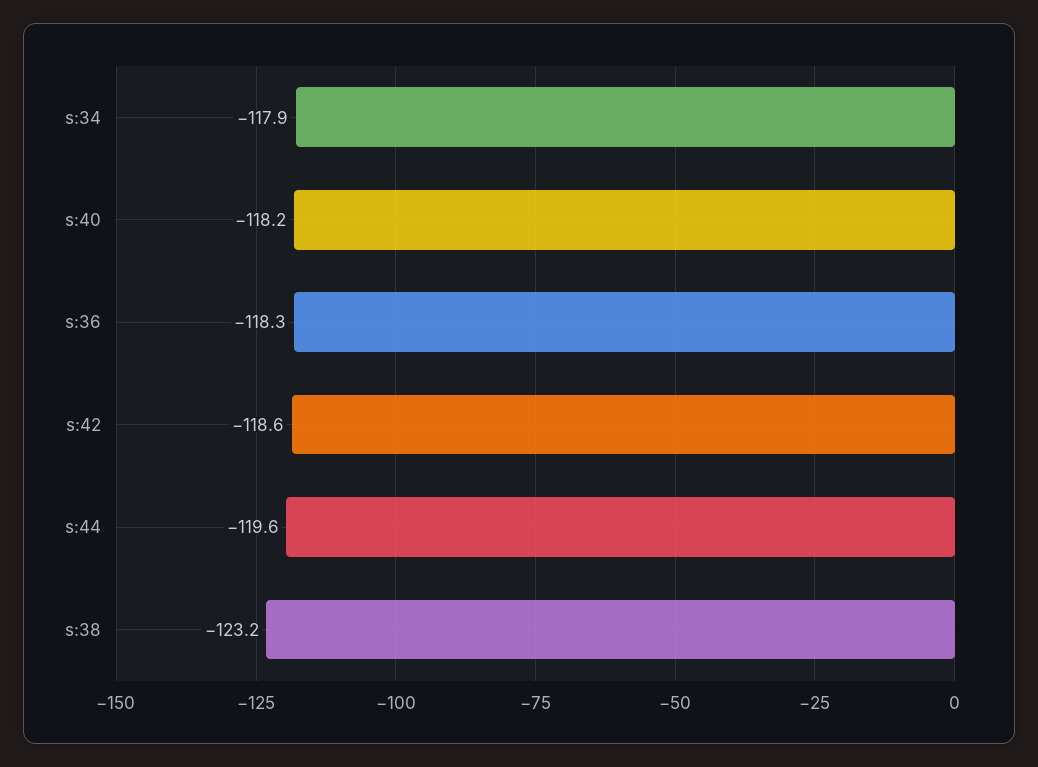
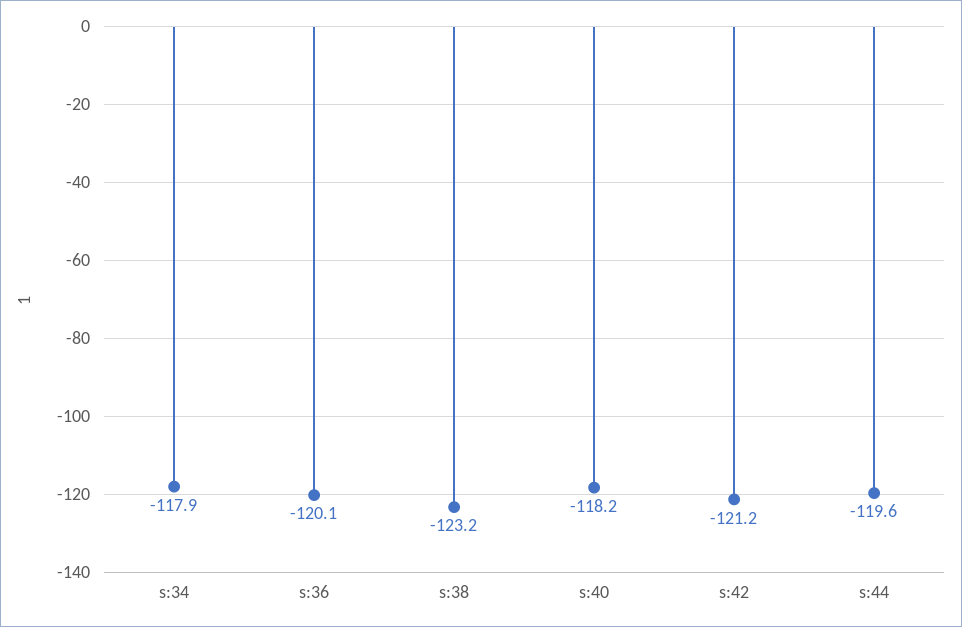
s:36: -118.3 -> -120.1
s:42: -118.6 -> -121.2

